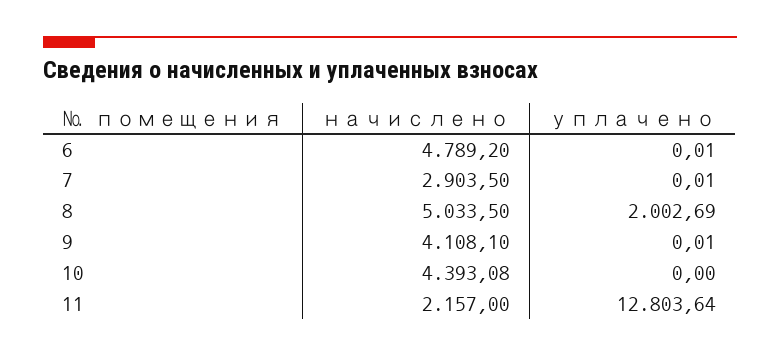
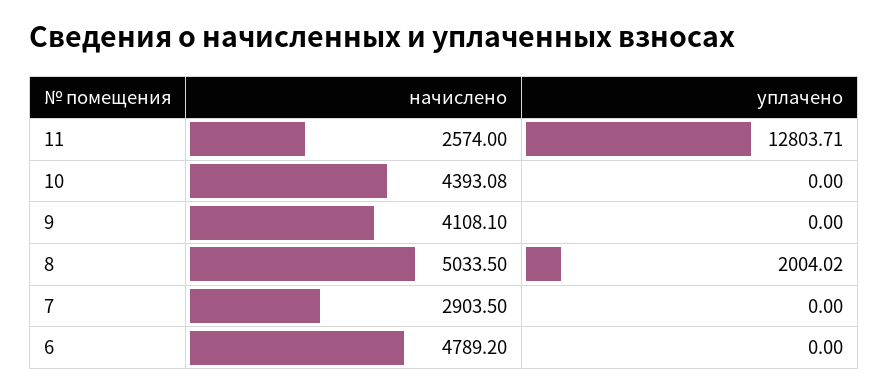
уплачено, 6: 0.01 -> 0
уплачено, 7: 0.01 -> 0
уплачено, 8: 2002.69 -> 2004.02
уплачено, 9: 0.01 -> 0
начислено, 11: 2157 -> 2574
уплачено, 11: 12803.64 -> 12803.71

